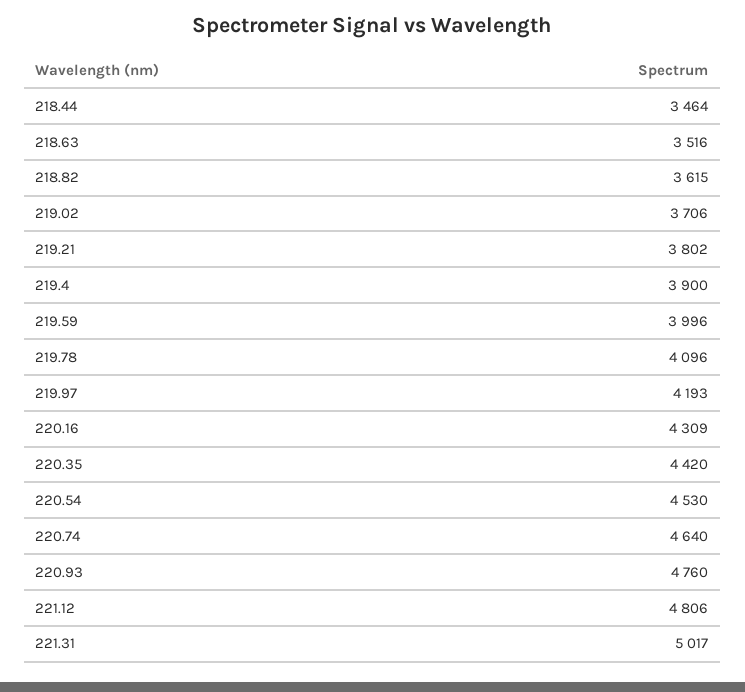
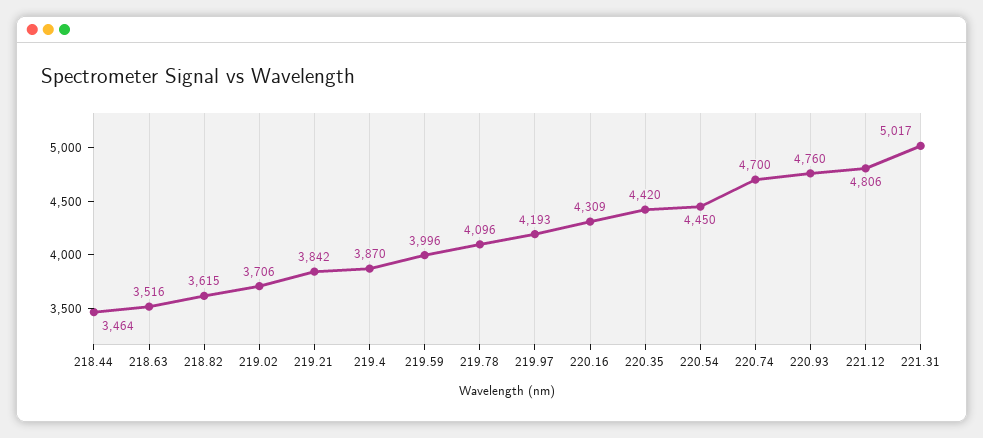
219.21: 3802 -> 3842
219.4: 3900 -> 3870
220.54: 4530 -> 4450
220.74: 4640 -> 4700

